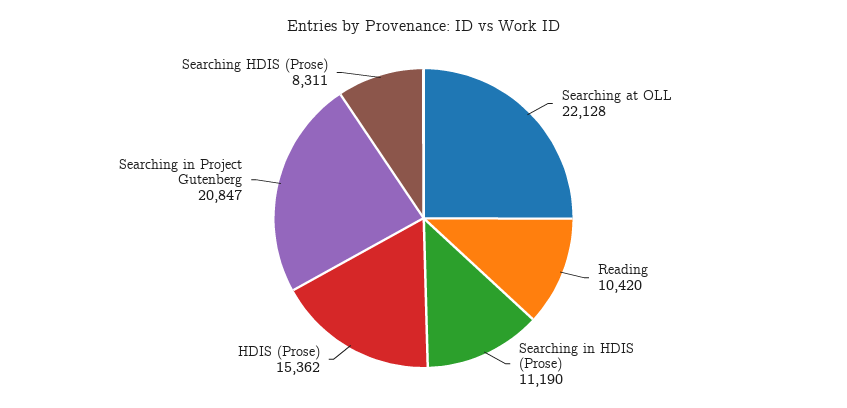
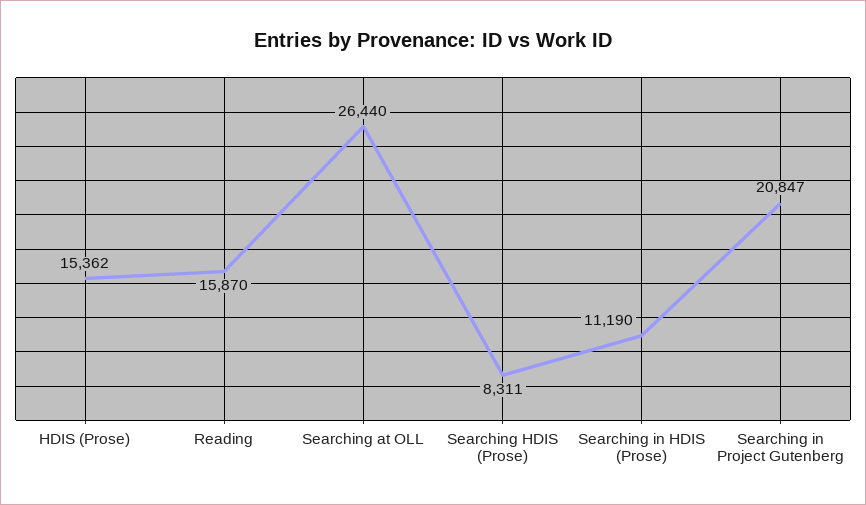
Searching at OLL: 22128 -> 26440
Reading: 10420 -> 15870

